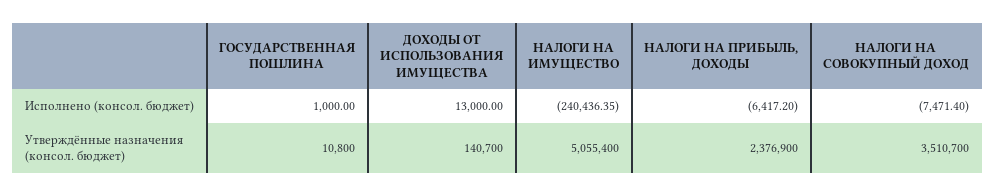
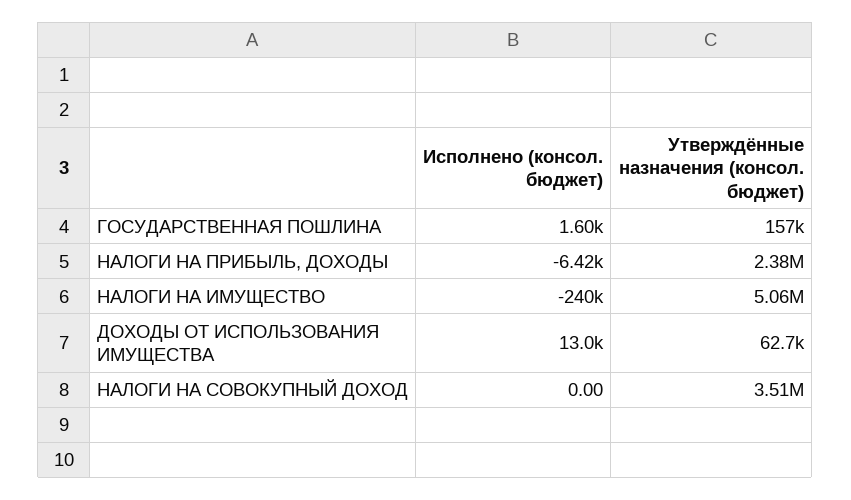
ГОСУДАРСТВЕННАЯ ПОШЛИНА, Исполнено (консол. бюджет): 1000 -> 1600
НАЛОГИ НА СОВОКУПНЫЙ ДОХОД, Исполнено (консол. бюджет): -7471.4 -> 0
ГОСУДАРСТВЕННАЯ ПОШЛИНА, Утверждённые назначения (консол. бюджет): 10800 -> 157000
ДОХОДЫ ОТ ИСПОЛЬЗОВАНИЯ ИМУЩЕСТВА, Утверждённые назначения (консол. бюджет): 140700 -> 62700

